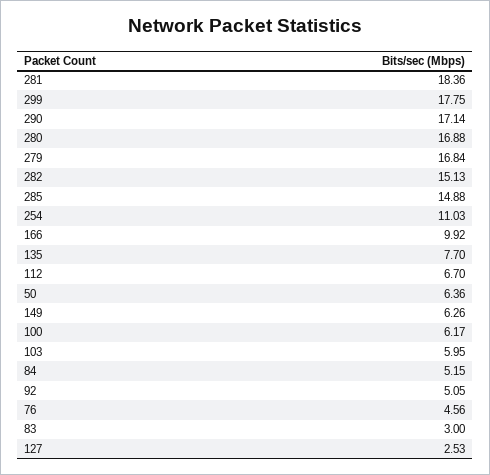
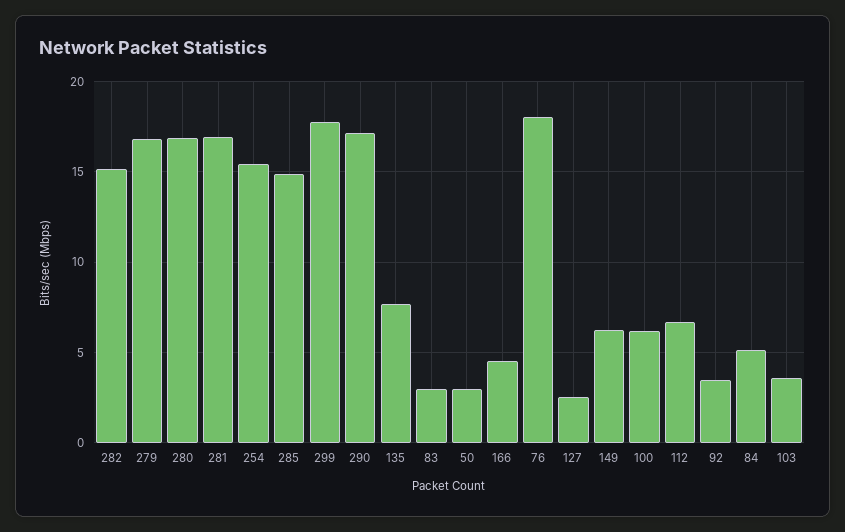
281: 18.36 -> 17
254: 11.03 -> 15.5
166: 9.92 -> 4.5
50: 6.36 -> 3
103: 5.95 -> 3.5
92: 5.05 -> 3.5
76: 4.56 -> 18

